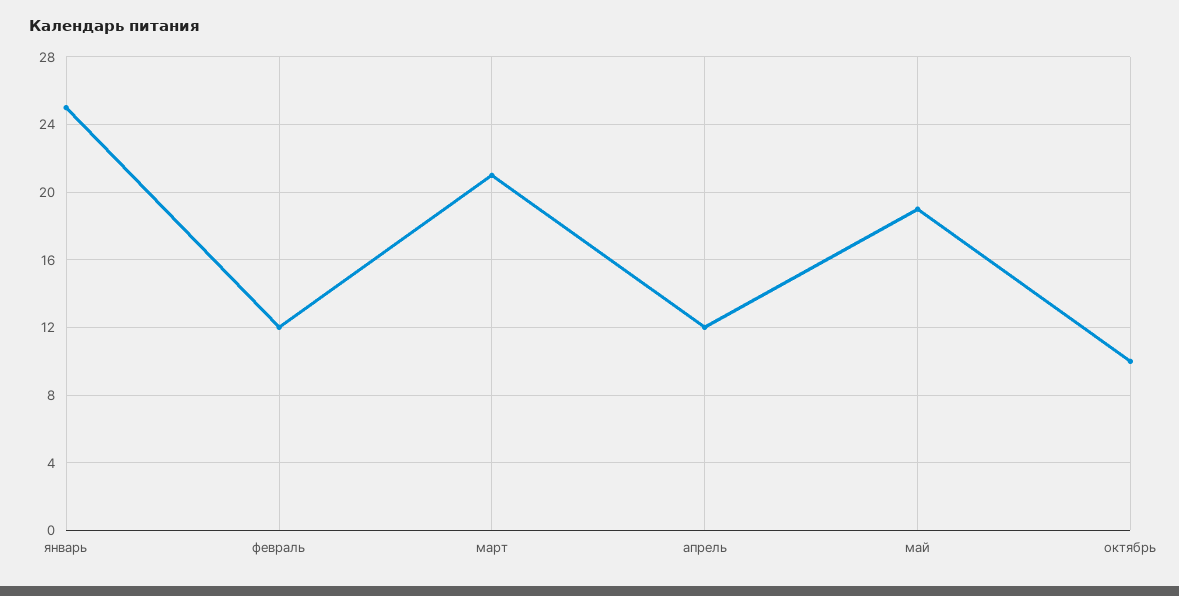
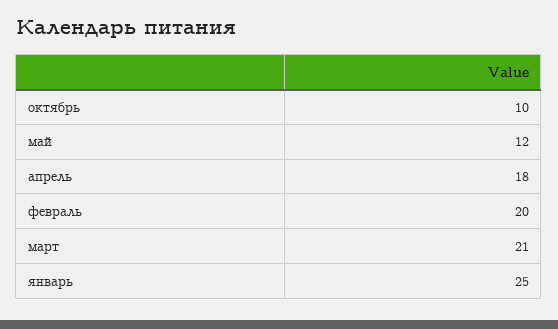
февраль: 12 -> 20
апрель: 12 -> 18
май: 19 -> 12

